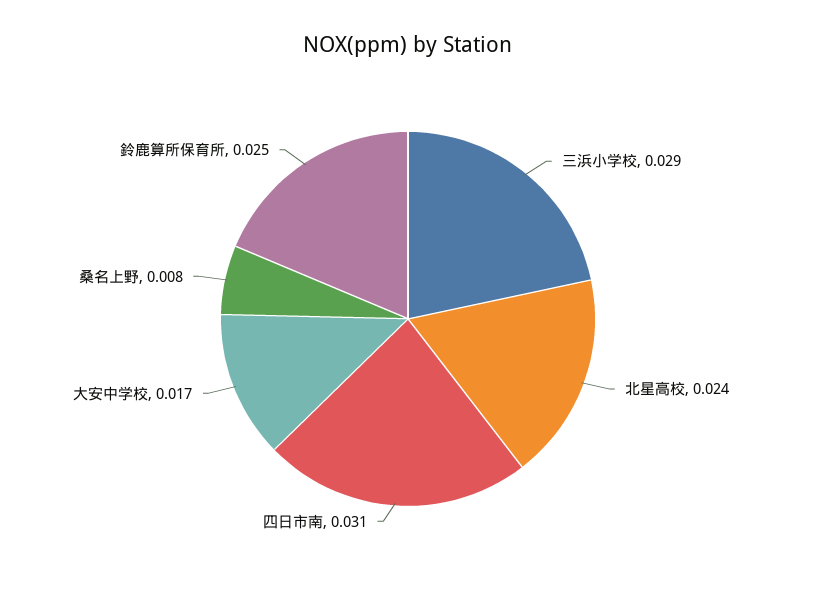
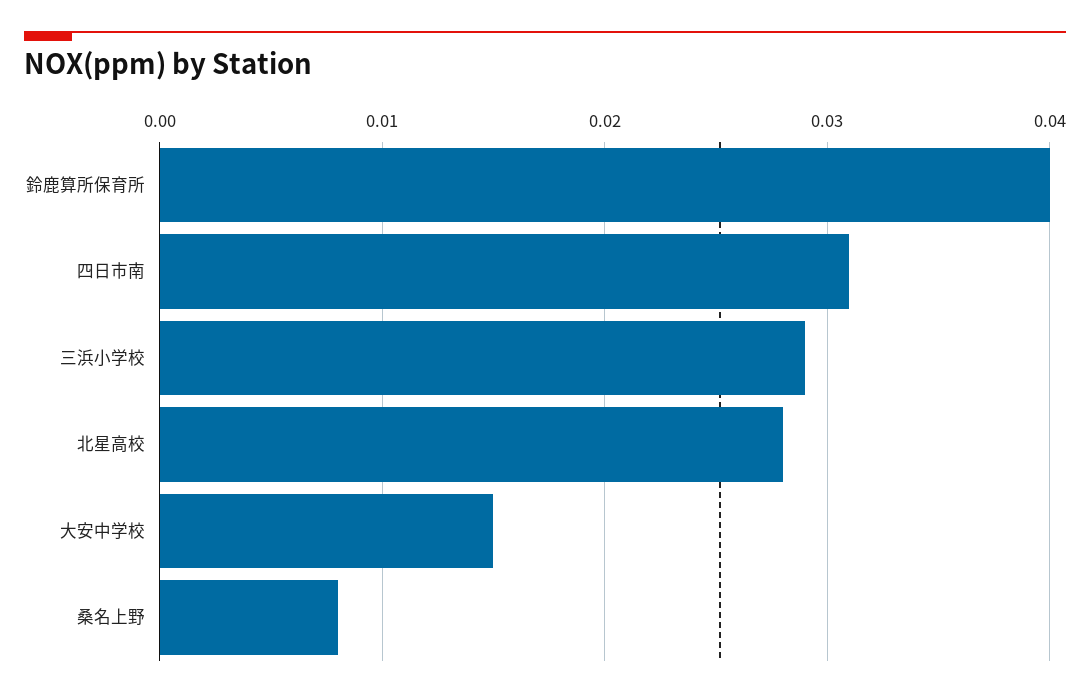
北星高校: 0.024 -> 0.028
大安中学校: 0.017 -> 0.015
鈴鹿算所保育所: 0.025 -> 0.04

